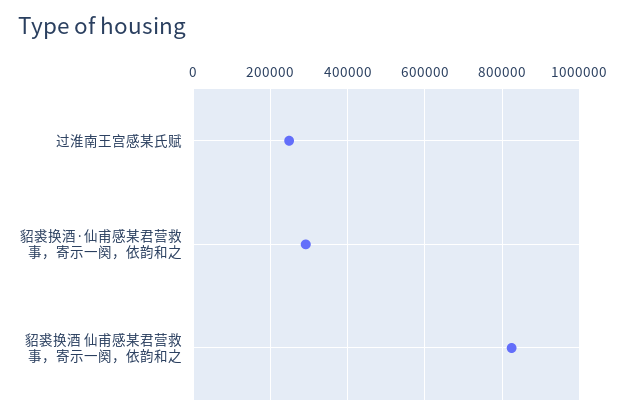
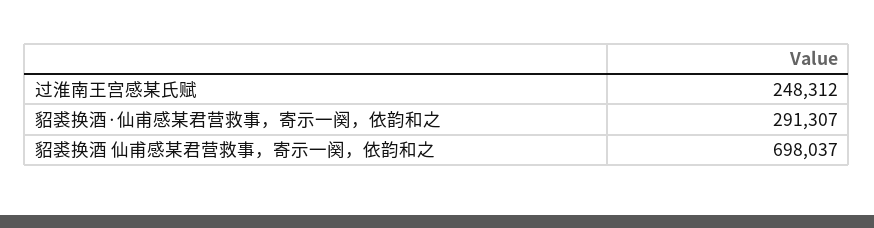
貂裘换酒 仙甫感某君营救事，寄示一阕，依韵和之: 820000 -> 698037

